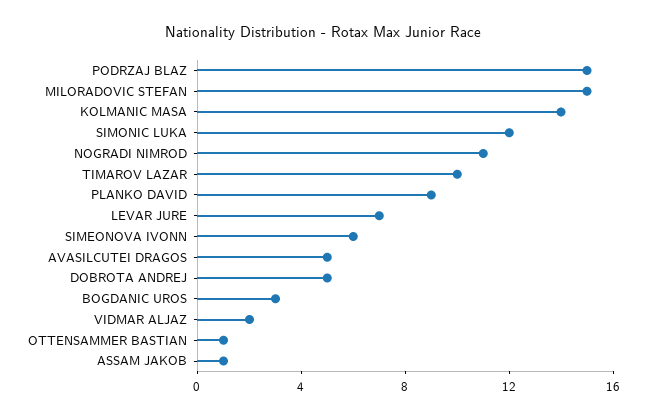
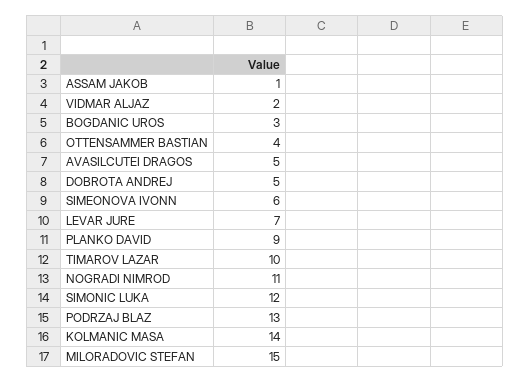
PODRZAJ BLAZ: 15 -> 13
OTTENSAMMER BASTIAN: 1 -> 4

